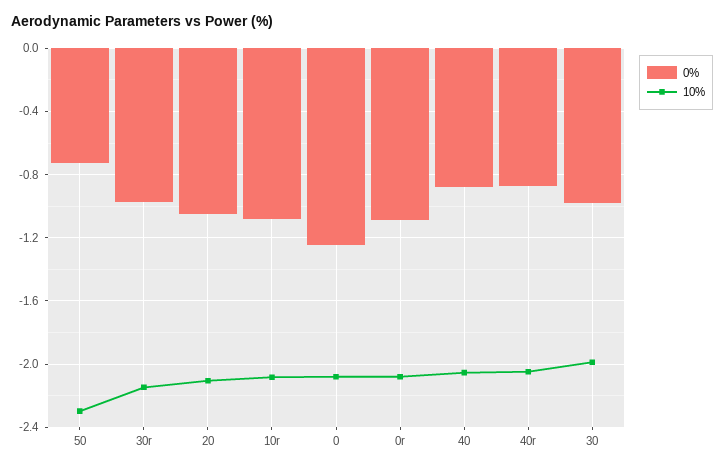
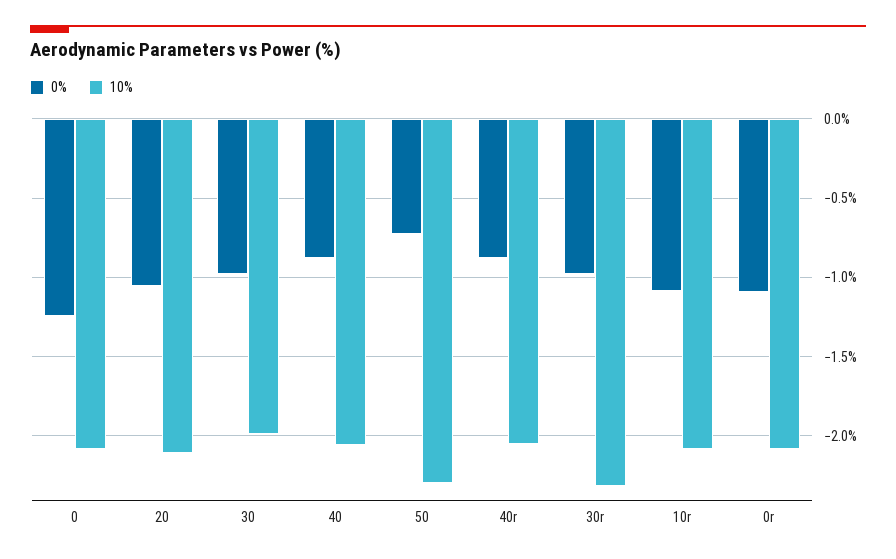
10%, 30r: -2.15 -> -2.3

